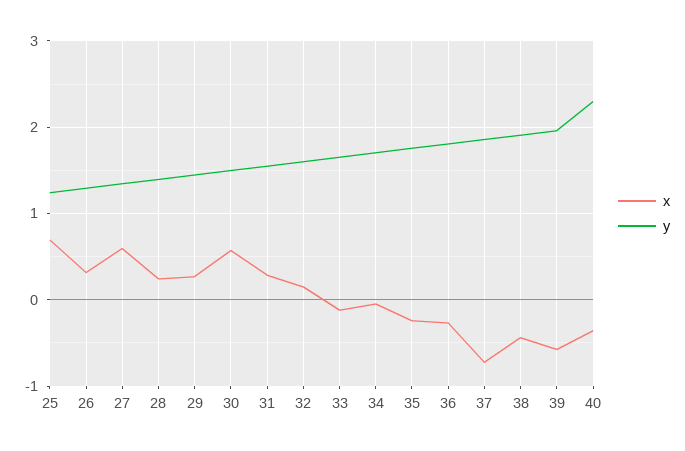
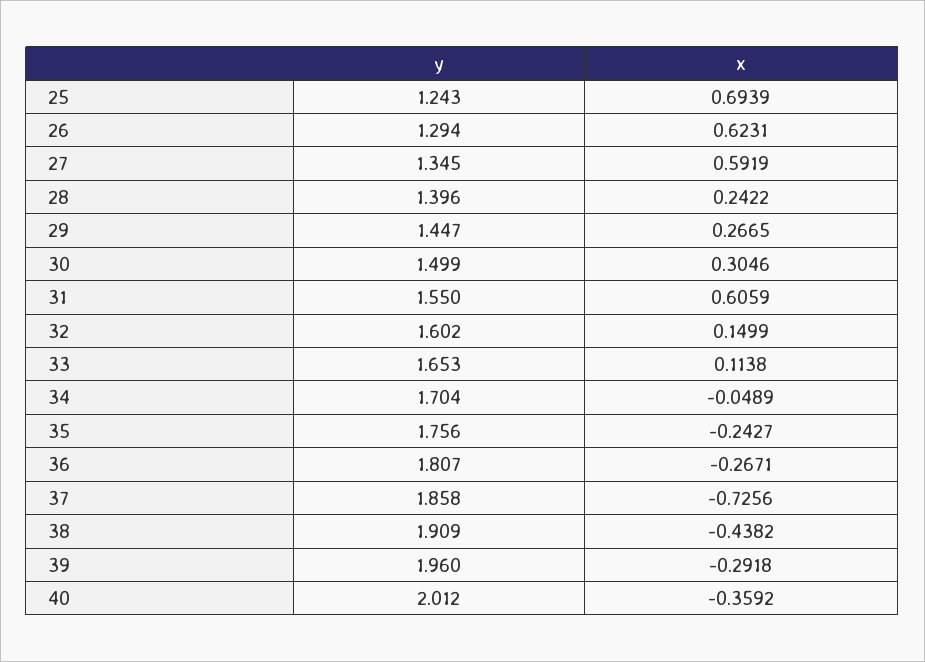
x, 26: 0.3 -> 0.6231
x, 30: 0.6 -> 0.3046
x, 31: 0.3 -> 0.6059
x, 33: -0.1 -> 0.1138
x, 39: -0.6 -> -0.2918
y, 40: 2.3 -> 2.012

